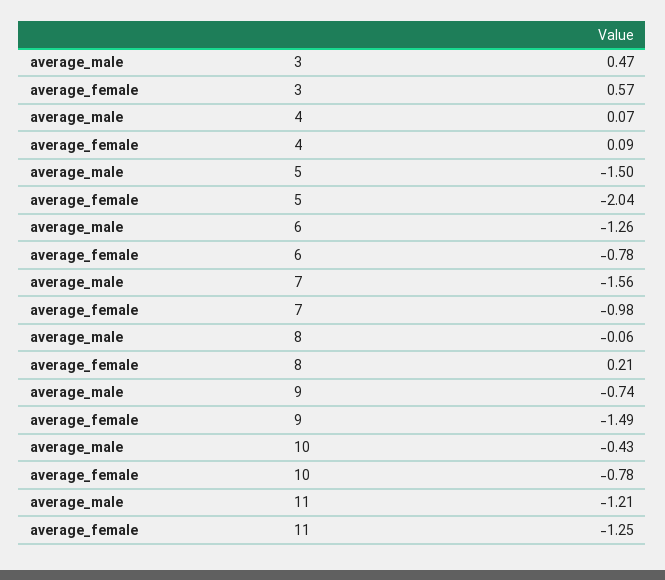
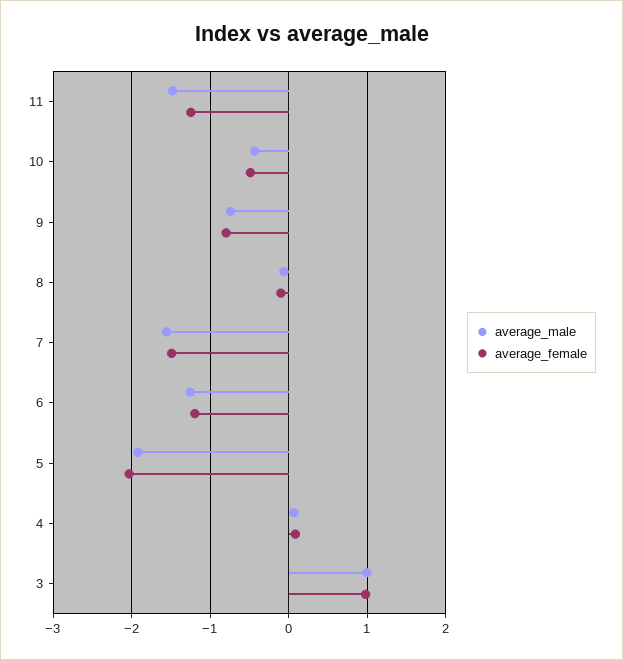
average_male, 3: 0.47 -> 1
average_female, 3: 0.57 -> 1
average_male, 5: -1.5 -> -1.9
average_female, 6: -0.78 -> -1.2
average_female, 7: -0.98 -> -1.5
average_female, 8: 0.21 -> -0.1
average_female, 9: -1.49 -> -0.8
average_female, 10: -0.78 -> -0.5
average_male, 11: -1.21 -> -1.5

